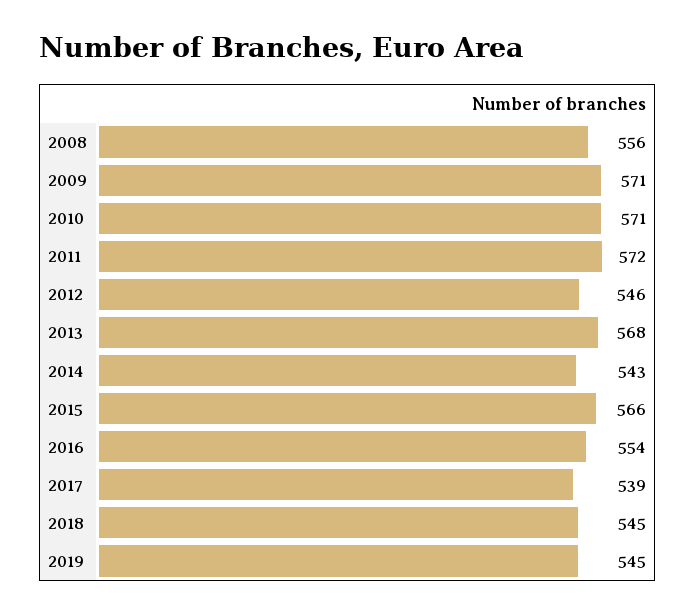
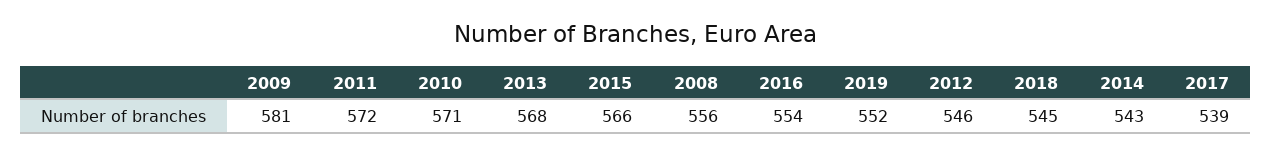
2009: 571 -> 581
2019: 545 -> 552

